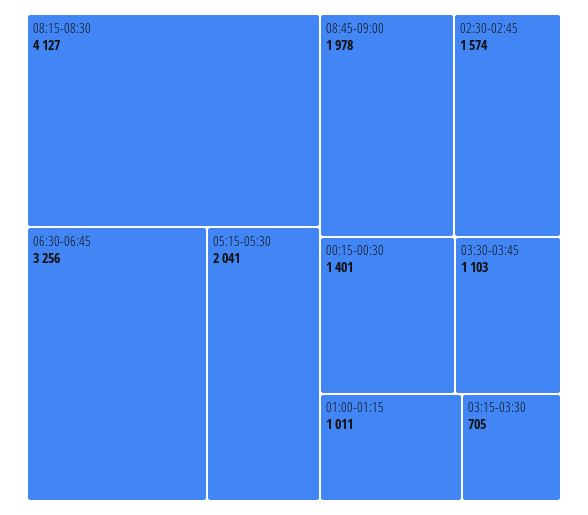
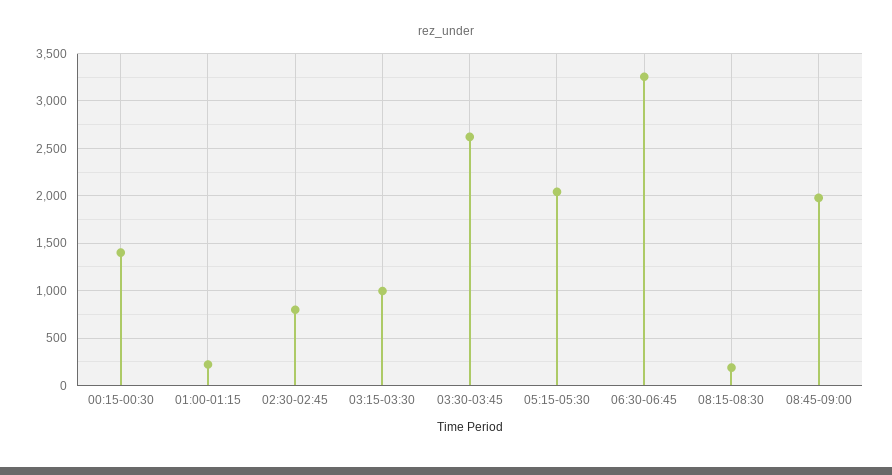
08:15-08:30: 4127 -> 200
02:30-02:45: 1574 -> 800
03:30-03:45: 1103 -> 2600
01:00-01:15: 1011 -> 200
03:15-03:30: 705 -> 1000

